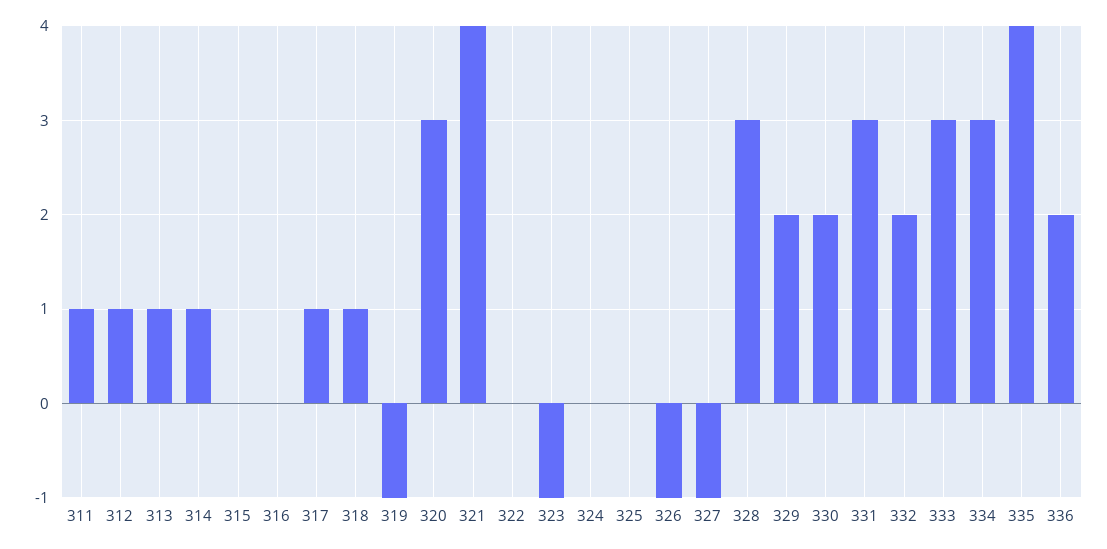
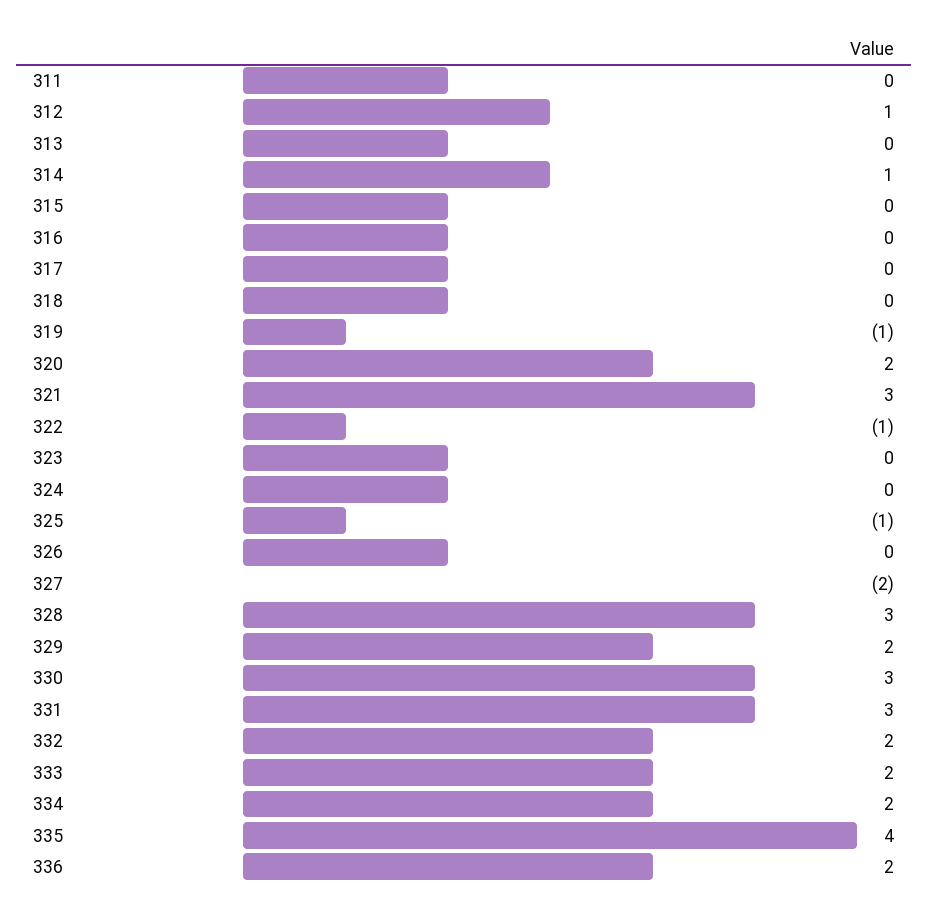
311: 1 -> 0
313: 1 -> 0
317: 1 -> 0
318: 1 -> 0
320: 3 -> 2
321: 4 -> 3
322: 0 -> -1
323: -1 -> 0
325: 0 -> -1
326: -1 -> 0
327: -1 -> -2
330: 2 -> 3
333: 3 -> 2
334: 3 -> 2

